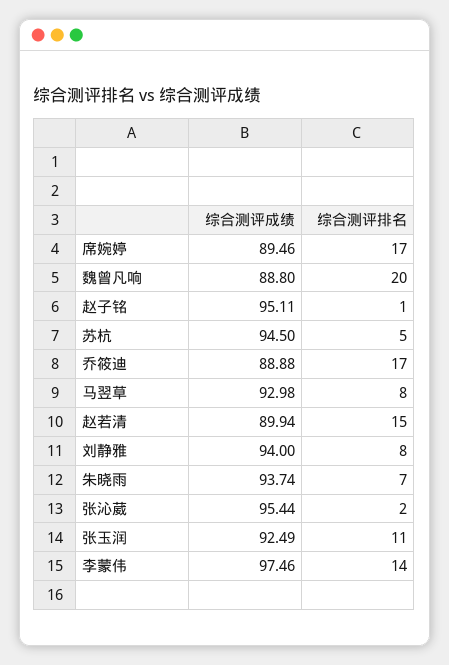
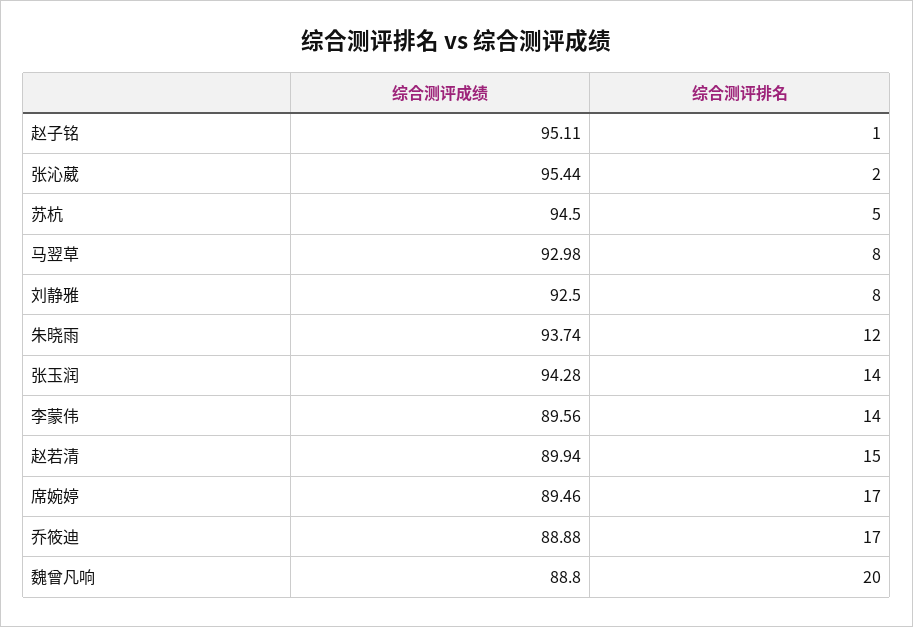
综合测评成绩, 刘静雅: 94 -> 92.5
综合测评排名, 朱晓雨: 7 -> 12
综合测评成绩, 张玉润: 92.49 -> 94.28
综合测评排名, 张玉润: 11 -> 14
综合测评成绩, 李蒙伟: 97.46 -> 89.56

